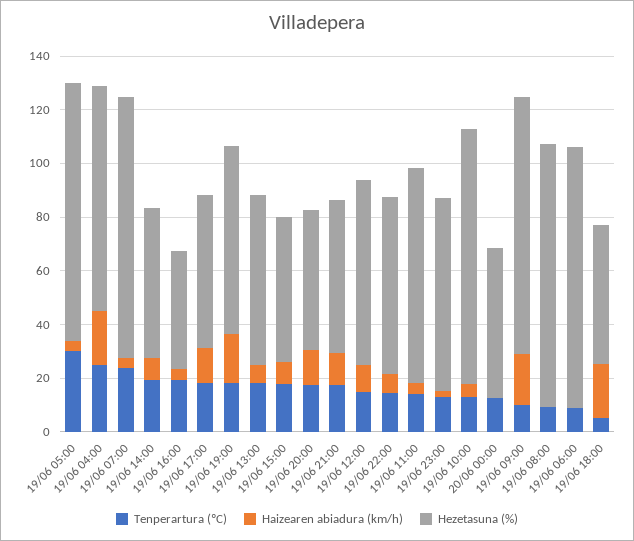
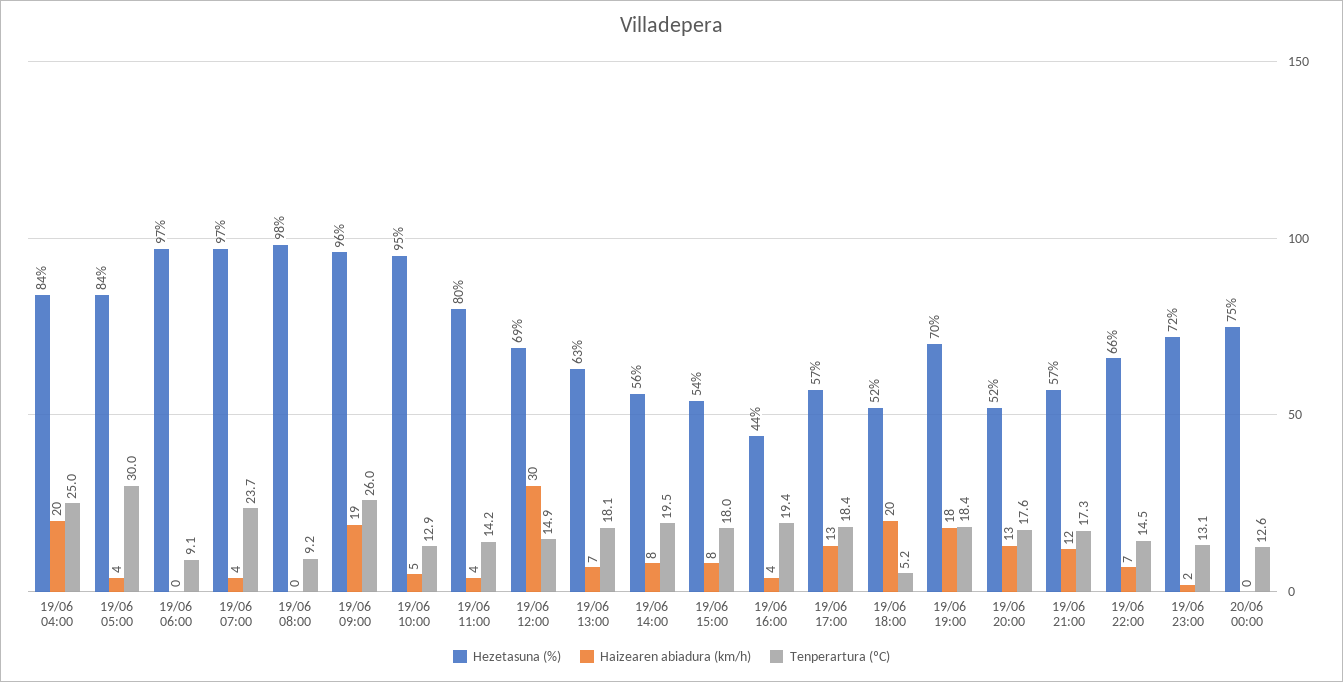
Hezetasuna (%), 19/06 05:00: 95 -> 84
Haizearen abiadura (km/h), 19/06 12:00: 10 -> 30
Hezetasuna (%), 20/06 00:00: 55 -> 75
Tenperartura (ºC), 19/06 09:00: 10 -> 26

